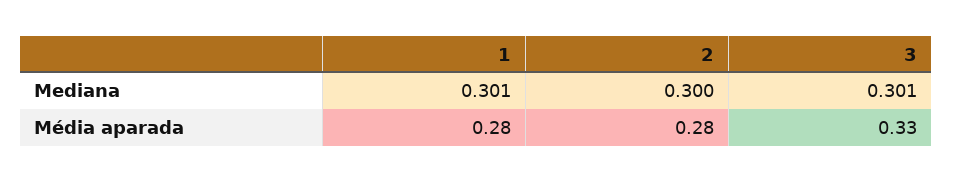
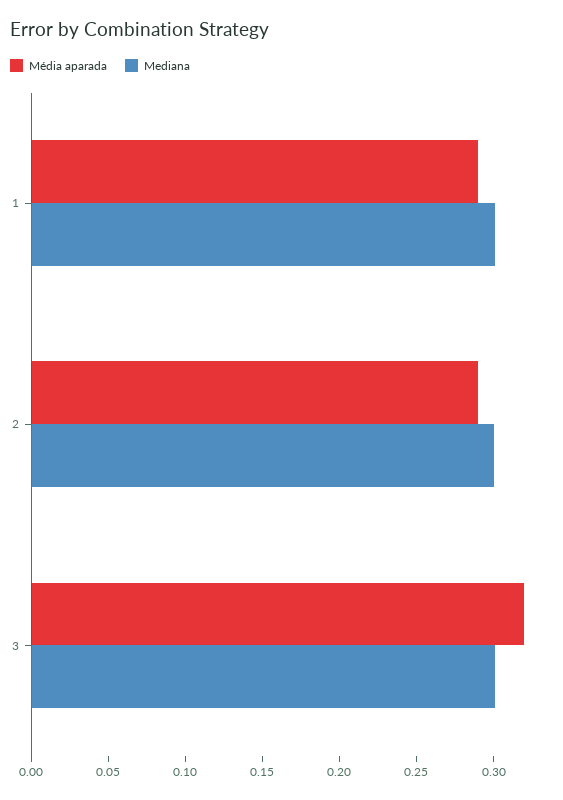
Média aparada, 1: 0.28 -> 0.29
Média aparada, 2: 0.28 -> 0.29
Média aparada, 3: 0.33 -> 0.32

